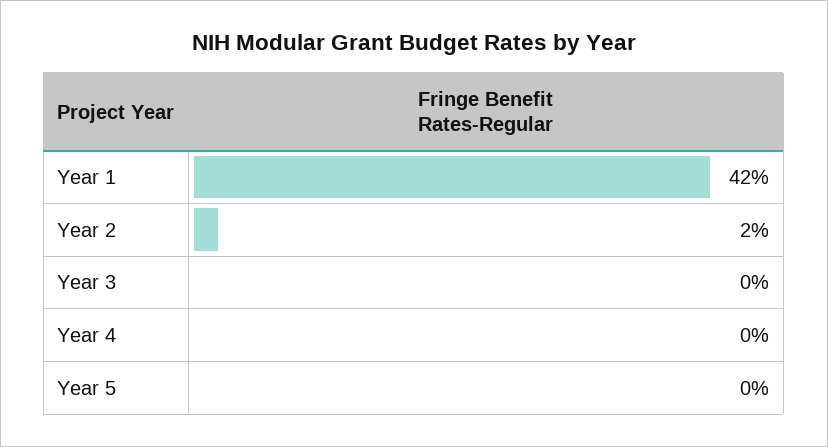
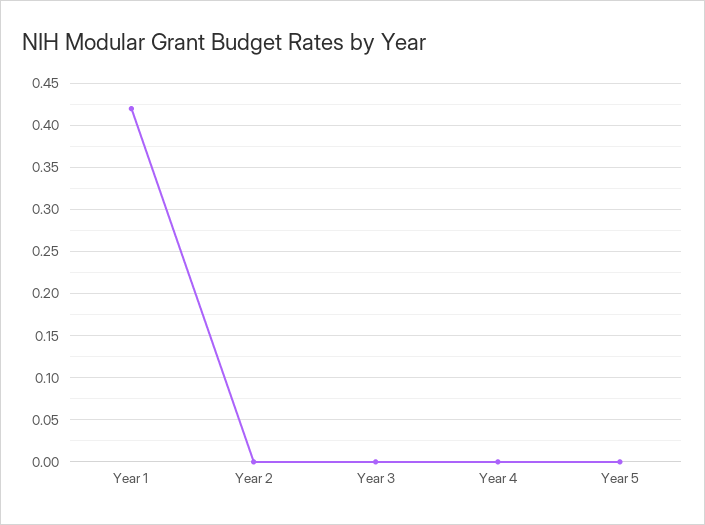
Year 2: 0.02 -> 0

